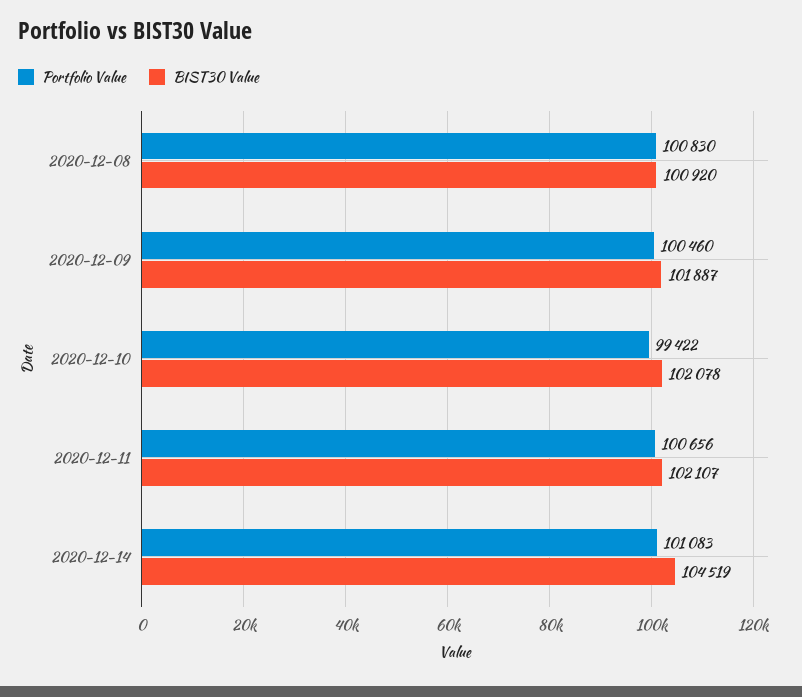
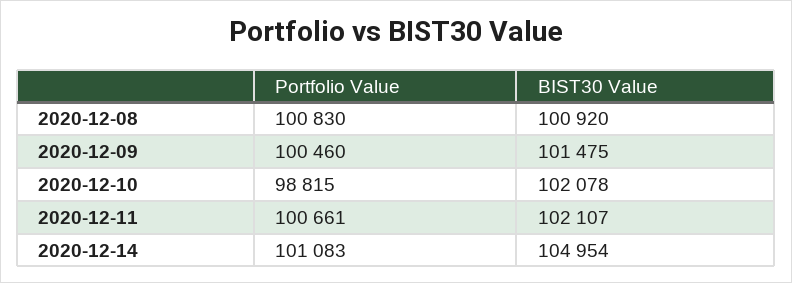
BIST30 Value, 2020-12-09: 101887 -> 101475
Portfolio Value, 2020-12-10: 99422 -> 98815
Portfolio Value, 2020-12-11: 100656 -> 100661
BIST30 Value, 2020-12-14: 104519 -> 104954

